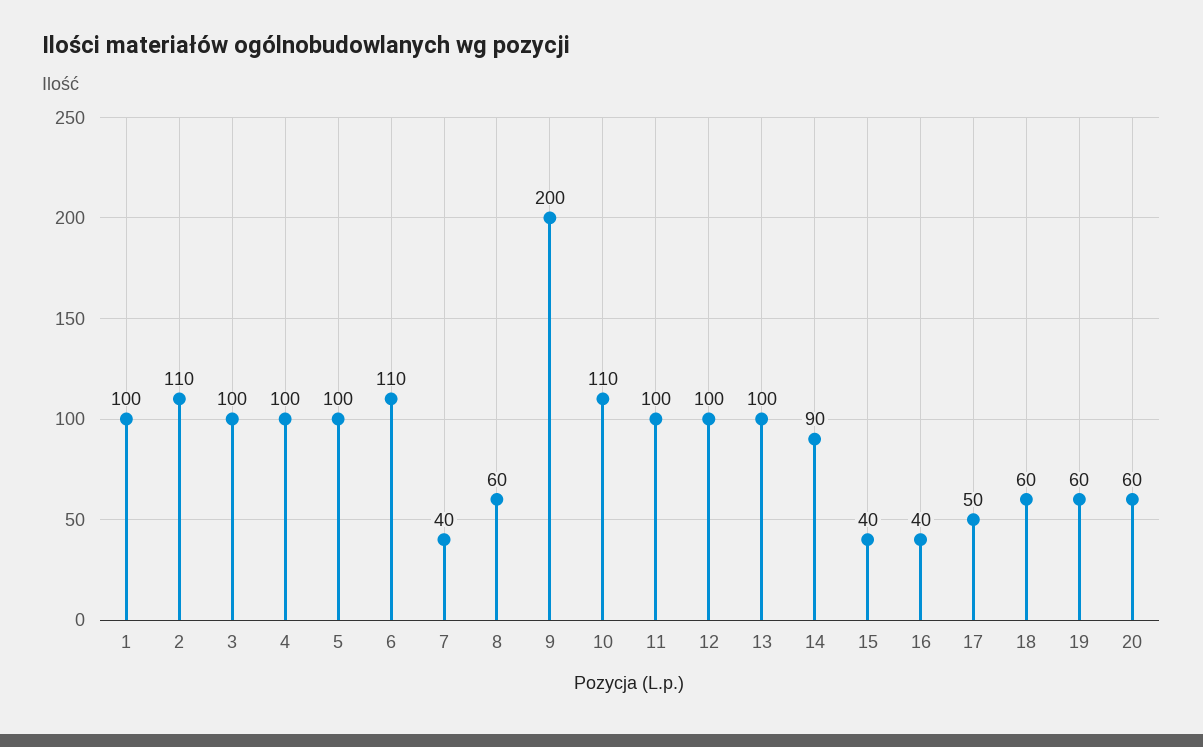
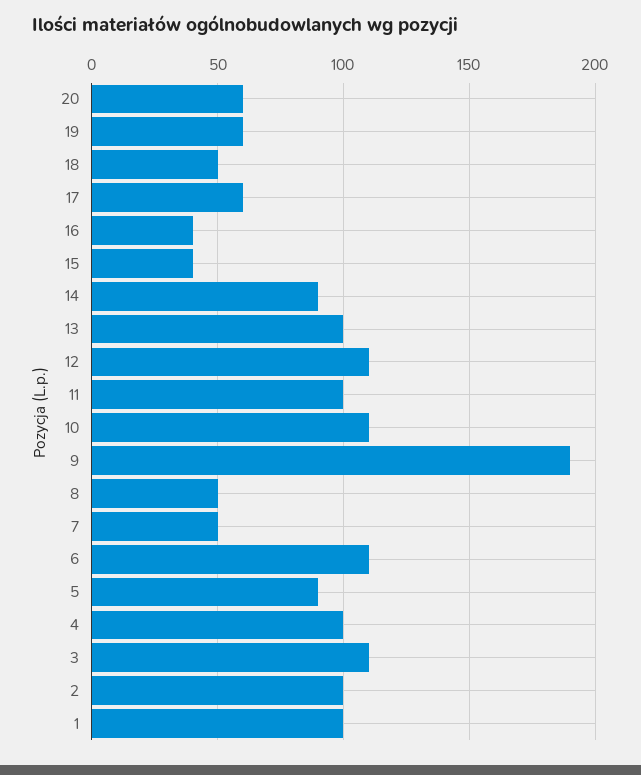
2: 110 -> 100
3: 100 -> 110
5: 100 -> 90
7: 40 -> 50
8: 60 -> 50
9: 200 -> 190
12: 100 -> 110
17: 50 -> 60
18: 60 -> 50

